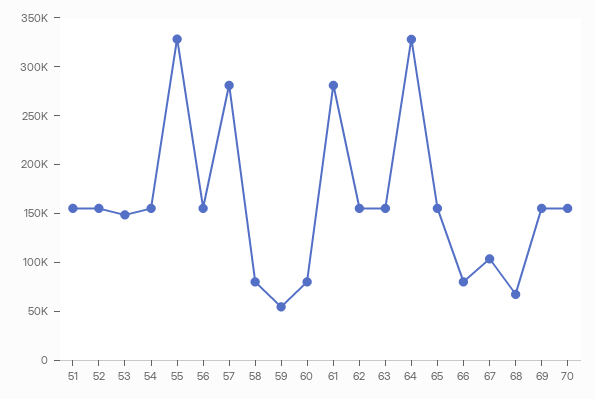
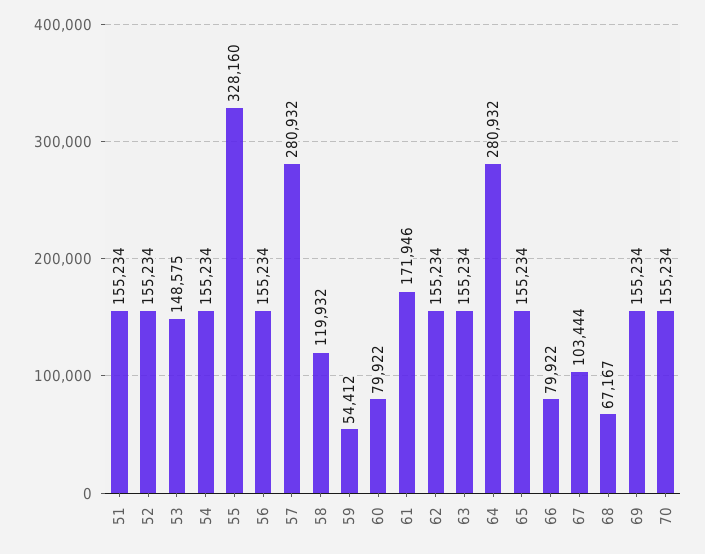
58: 80000 -> 119932
61: 280000 -> 171946
64: 330000 -> 280932

